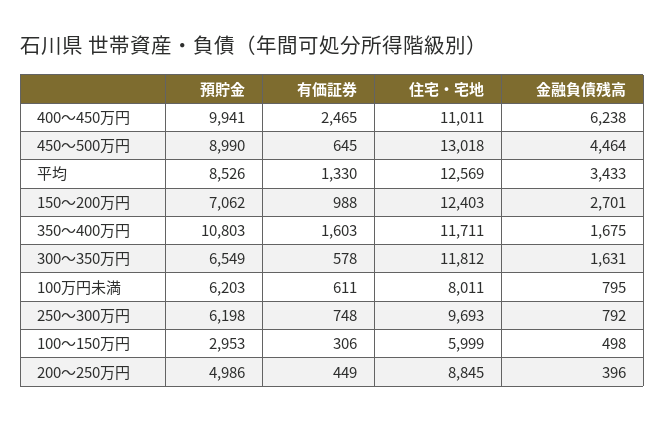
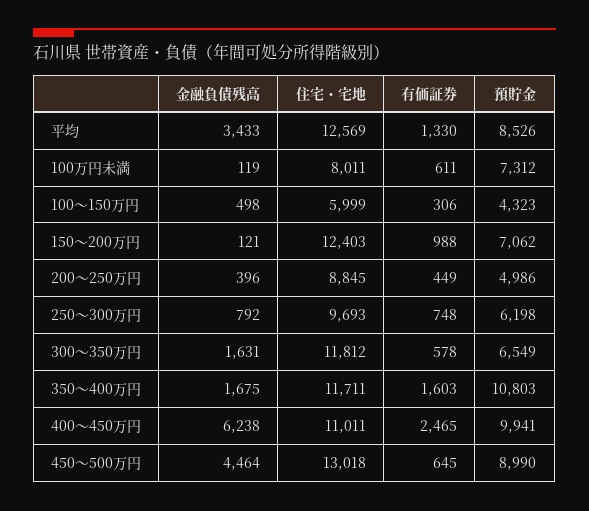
金融負債残高, 150～200万円: 2701 -> 121
預貯金, 100万円未満: 6203 -> 7312
金融負債残高, 100万円未満: 795 -> 119
預貯金, 100～150万円: 2953 -> 4323

